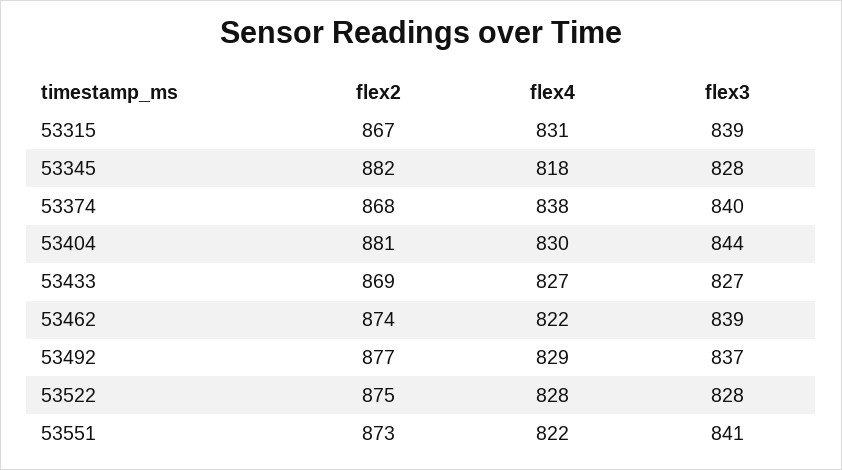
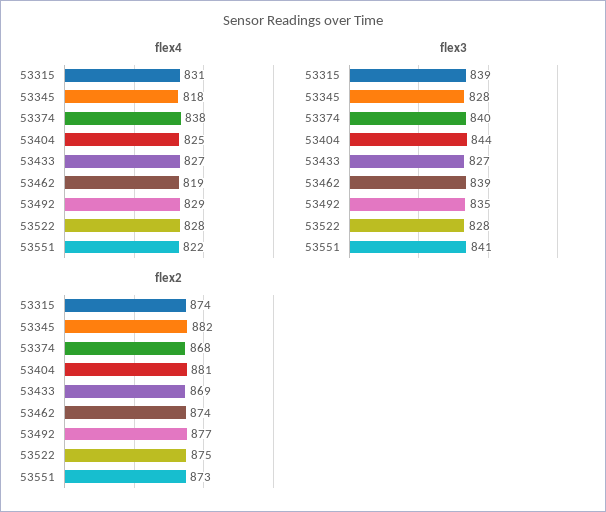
flex2, 53315: 867 -> 874
flex4, 53404: 830 -> 825
flex4, 53462: 822 -> 819
flex3, 53492: 837 -> 835

